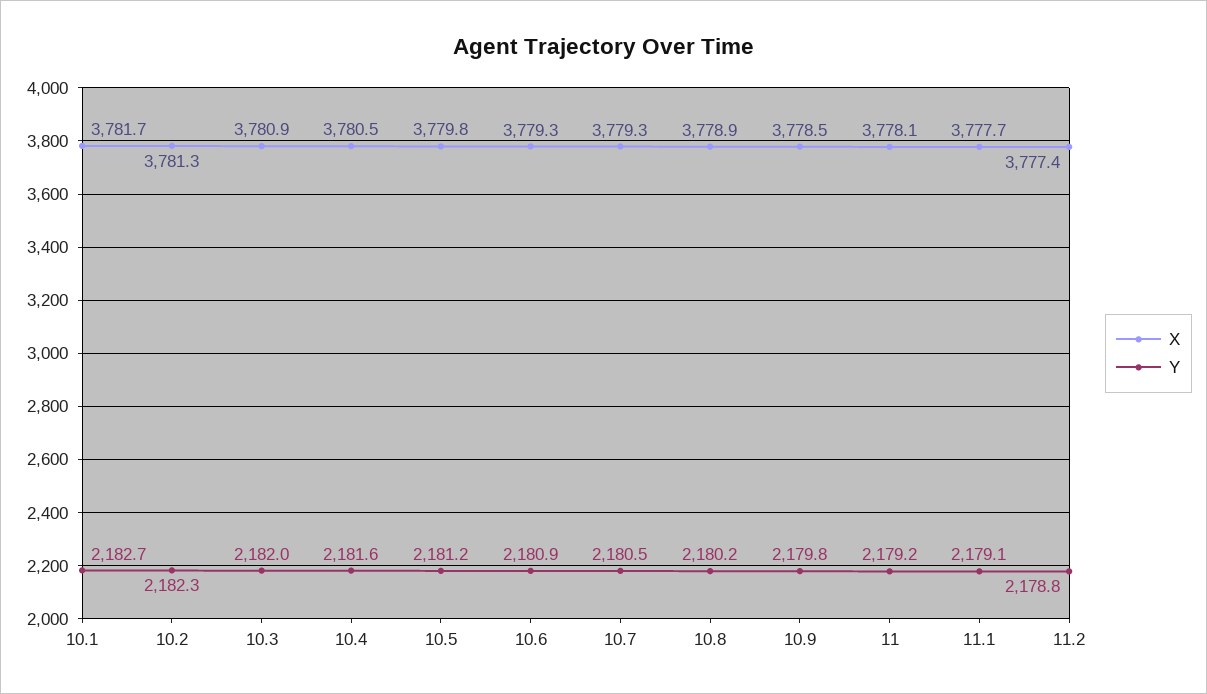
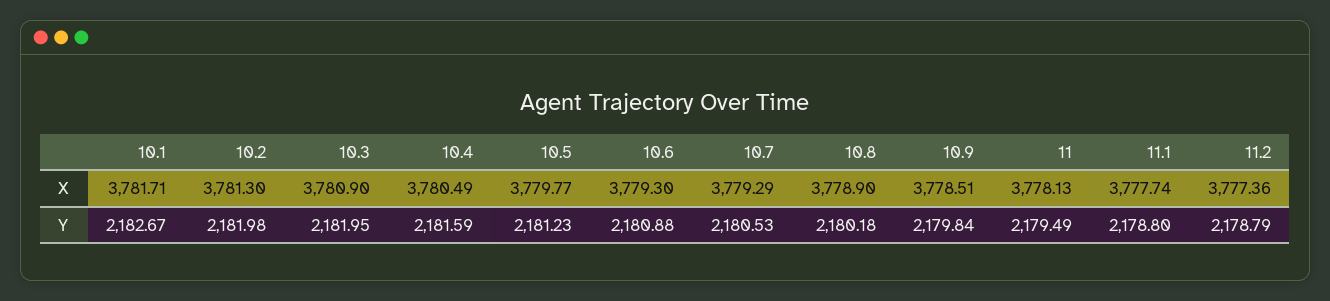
Y, 10.2: 2182.3 -> 2181.98
Y, 11: 2179.2 -> 2179.49
Y, 11.1: 2179.1 -> 2178.8

